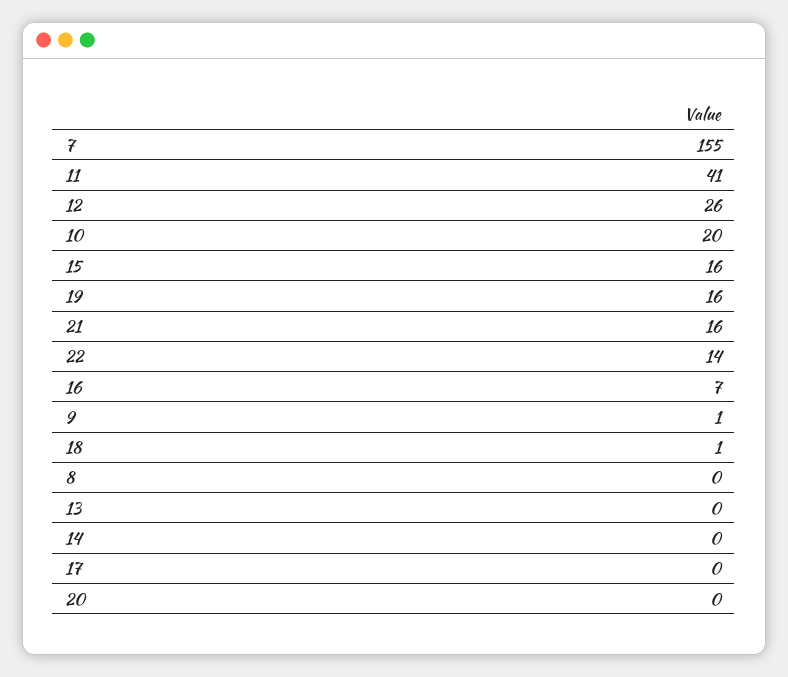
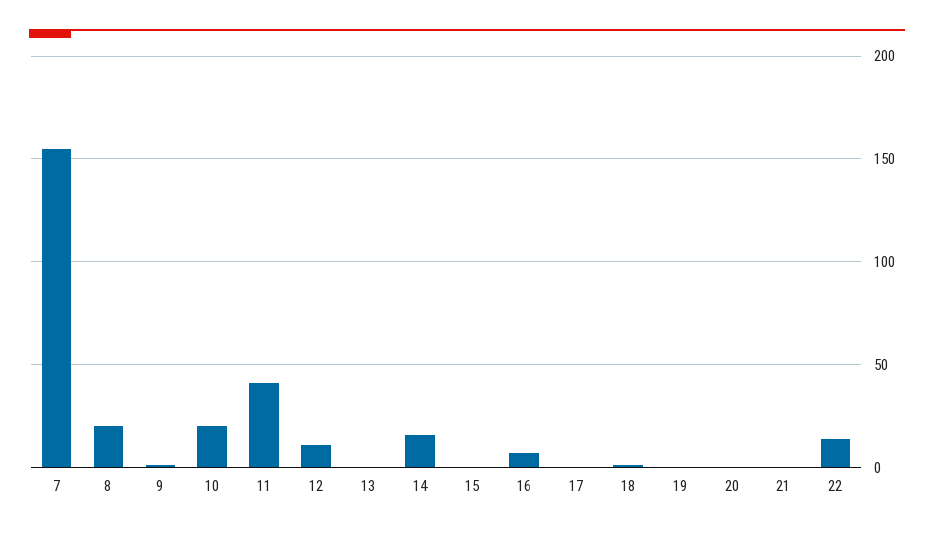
12: 26 -> 10
15: 16 -> 0
19: 16 -> 0
21: 16 -> 0
8: 0 -> 20
14: 0 -> 15

